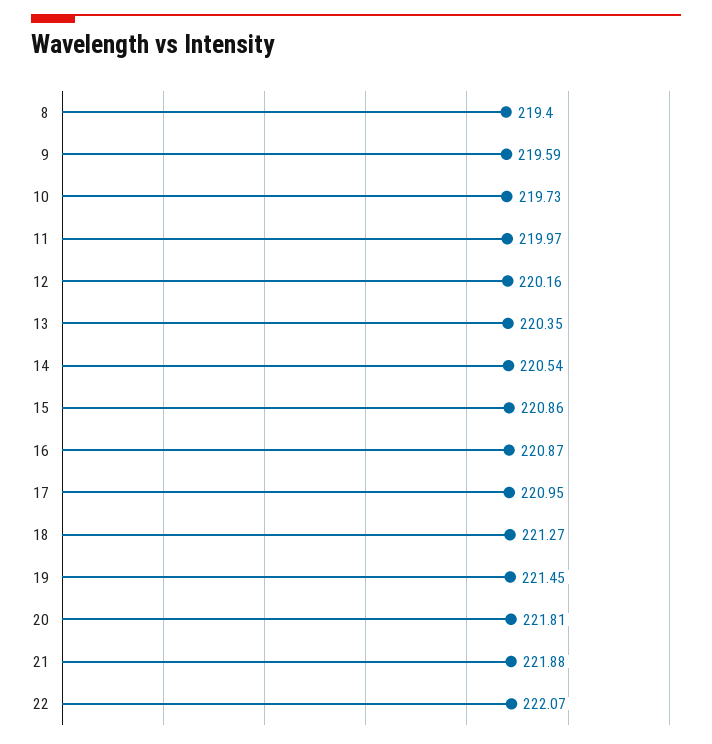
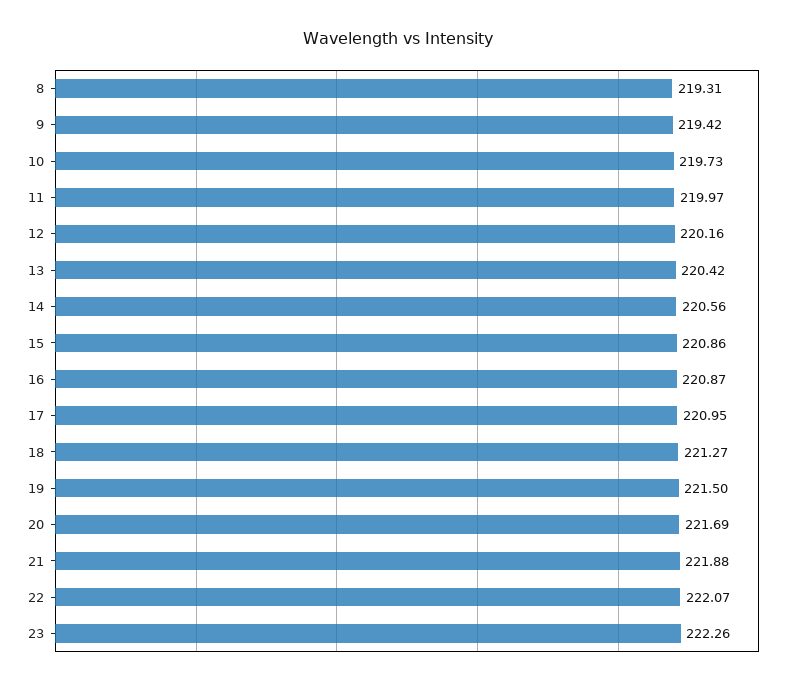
8: 219.4 -> 219.31
9: 219.59 -> 219.42
13: 220.35 -> 220.42
14: 220.54 -> 220.56
19: 221.45 -> 221.5
20: 221.81 -> 221.69
23: none -> 222.26

